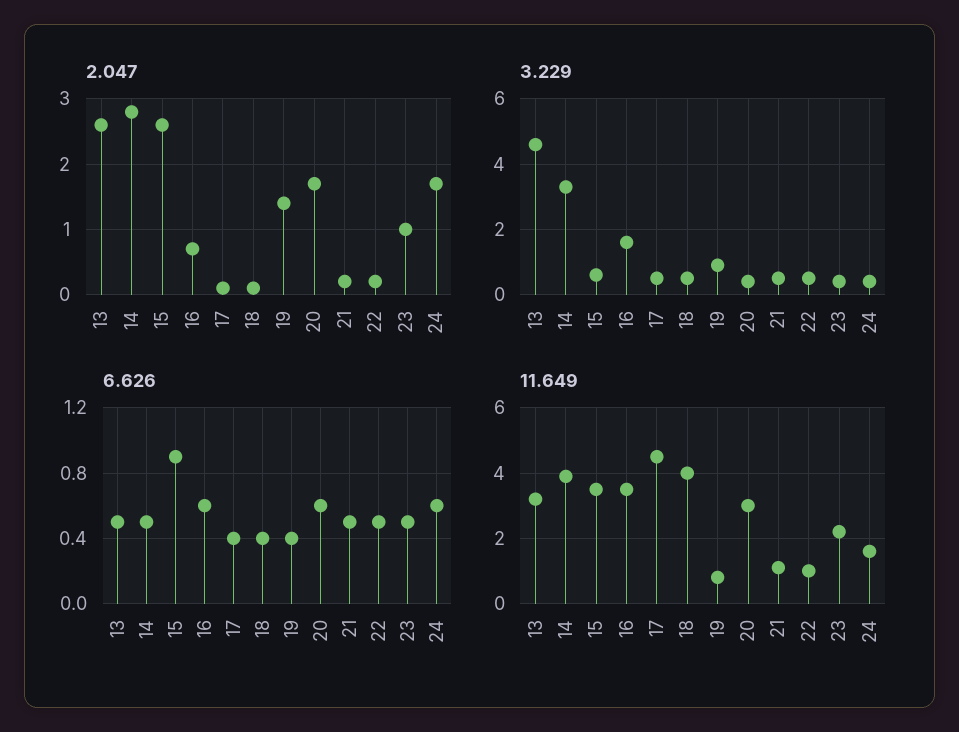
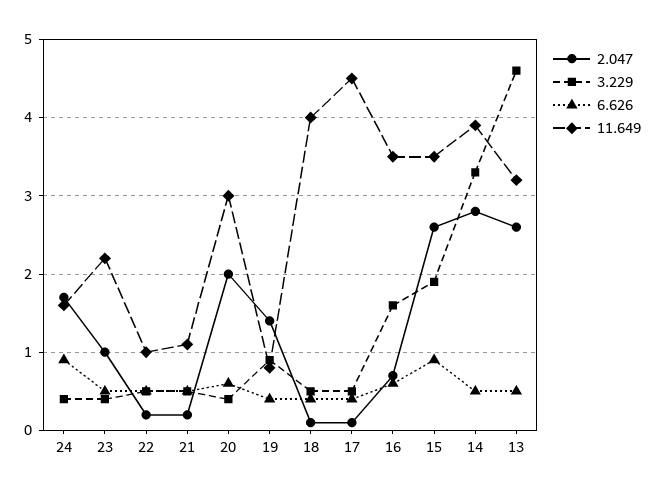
2.047, 20: 1.7 -> 2
3.229, 15: 0.5 -> 1.9
6.626, 24: 0.6 -> 0.9

